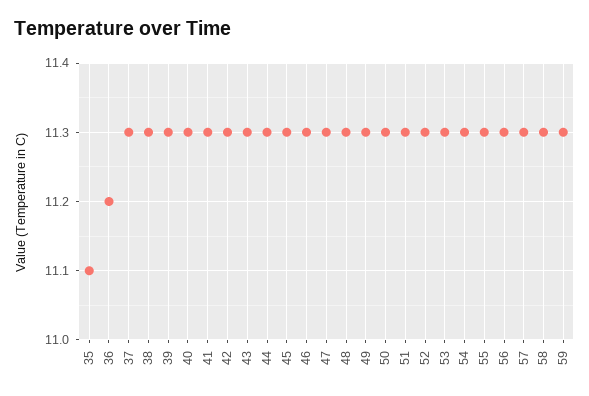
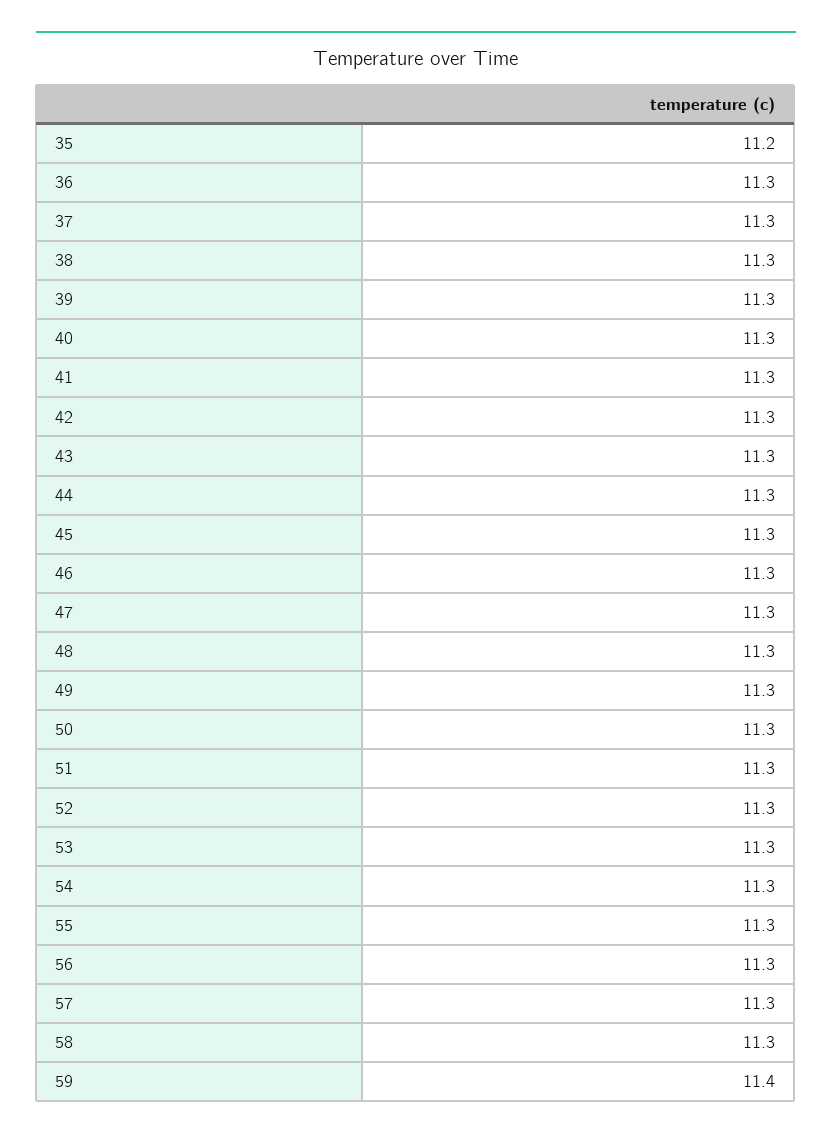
35: 11.1 -> 11.2
36: 11.2 -> 11.3
59: 11.3 -> 11.4

